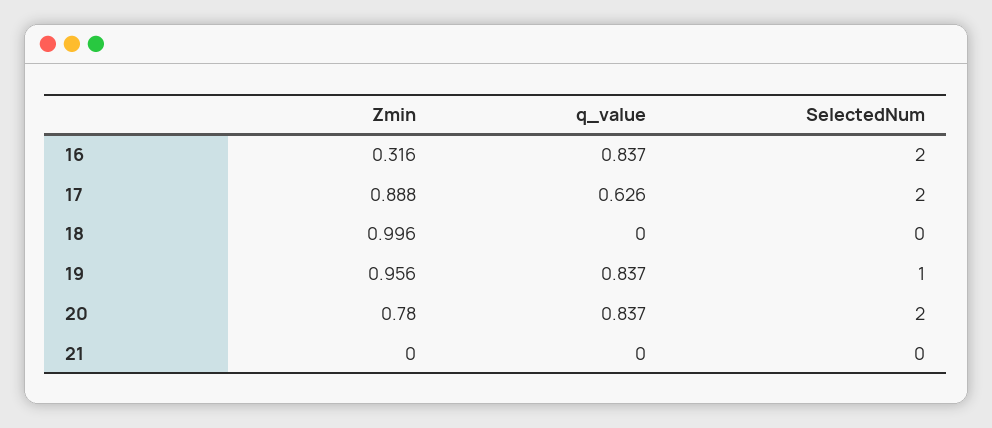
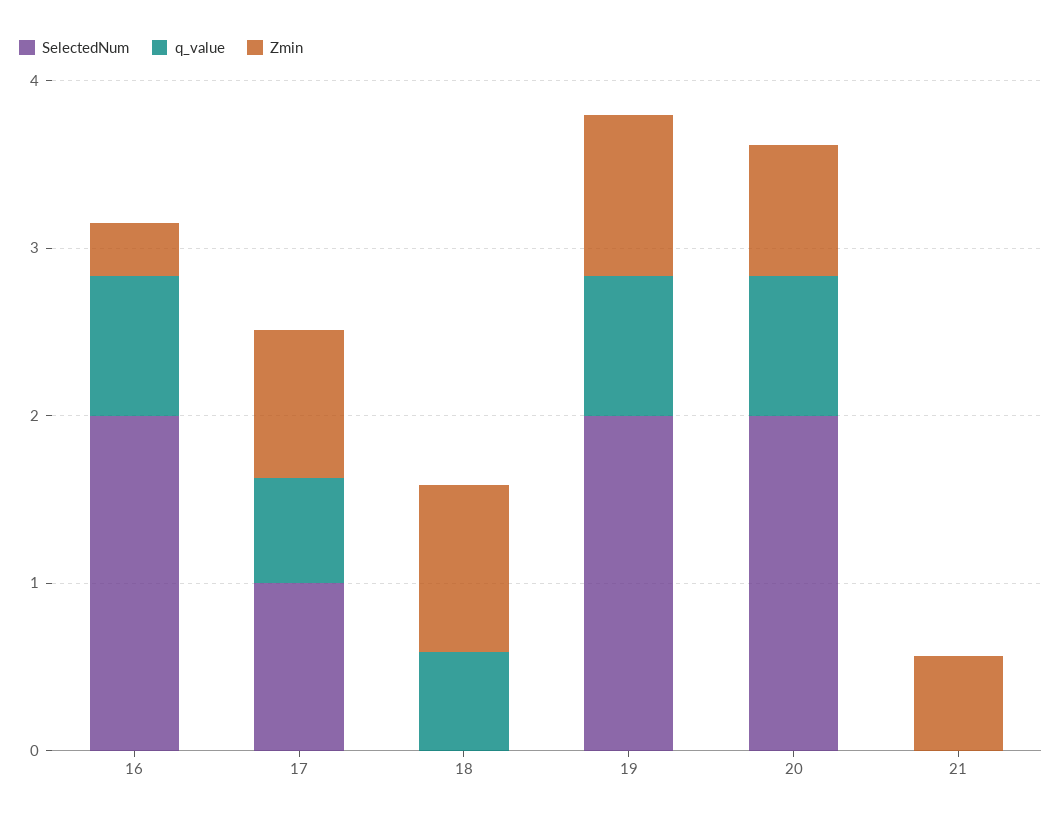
SelectedNum, 17: 2 -> 1
q_value, 18: 0 -> 0.6
SelectedNum, 19: 1 -> 2
Zmin, 21: 0 -> 0.6

